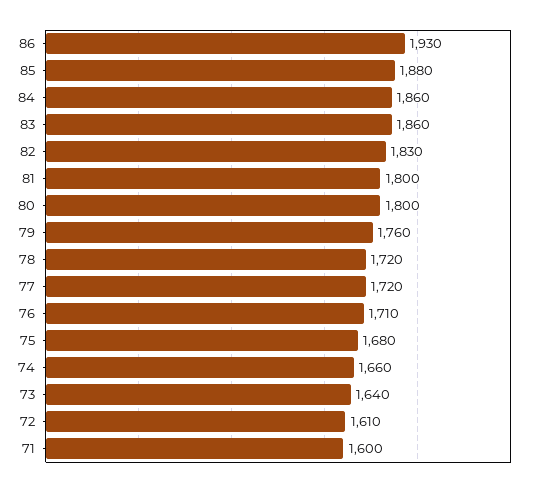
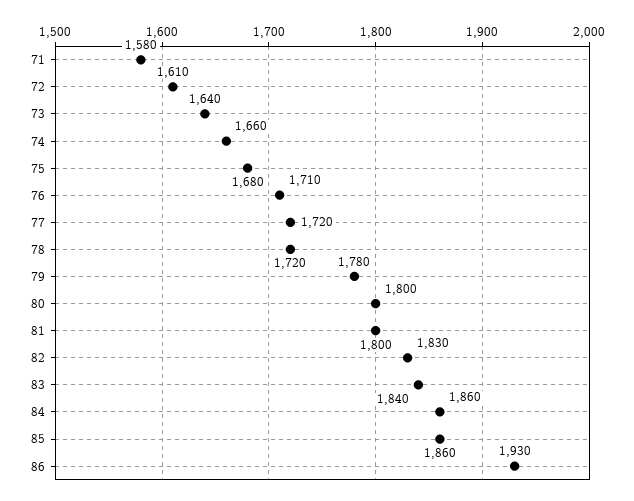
85: 1880 -> 1860
83: 1860 -> 1840
79: 1760 -> 1780
71: 1600 -> 1580

